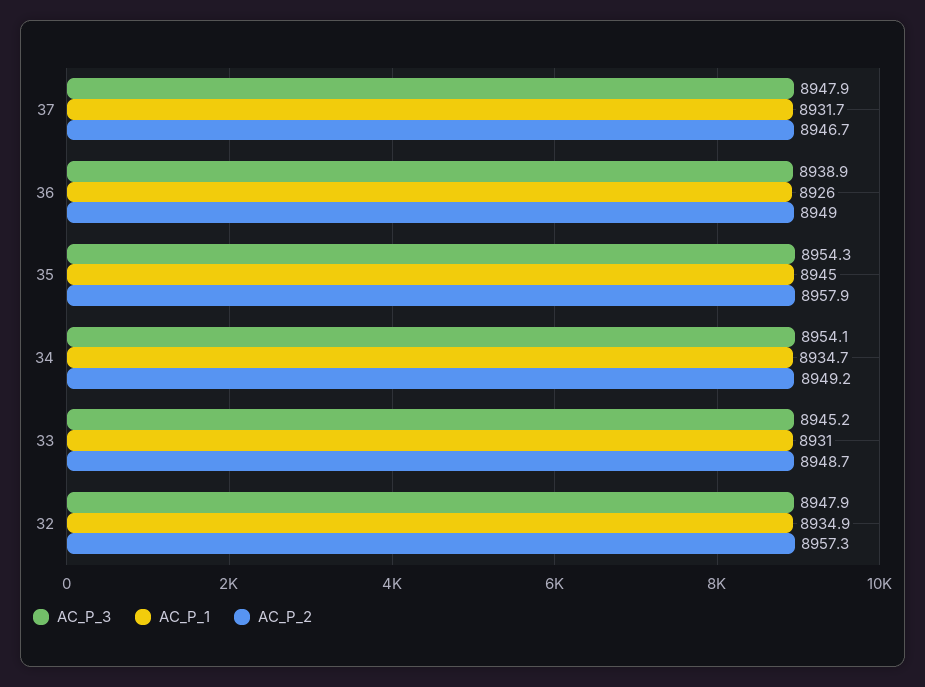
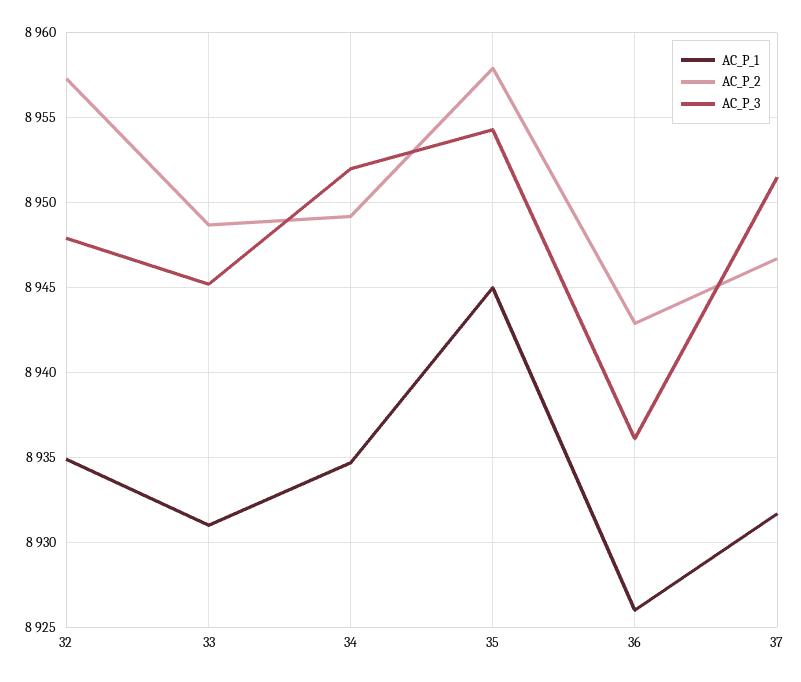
AC_P_3, 37: 8947.9 -> 8951.5
AC_P_3, 36: 8938.9 -> 8936
AC_P_2, 36: 8949 -> 8943
AC_P_3, 34: 8954.1 -> 8952

